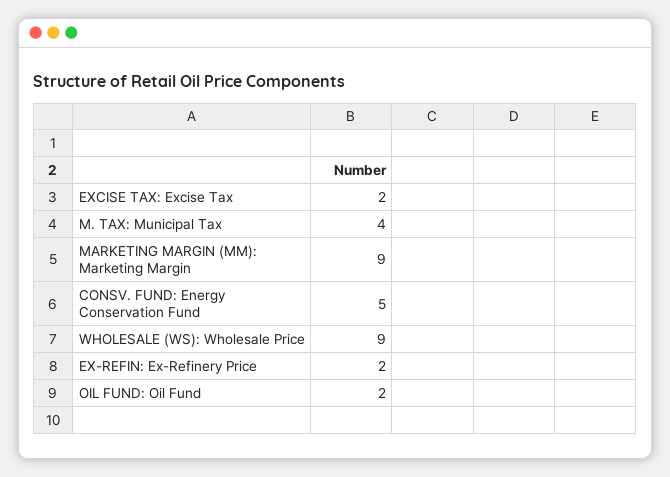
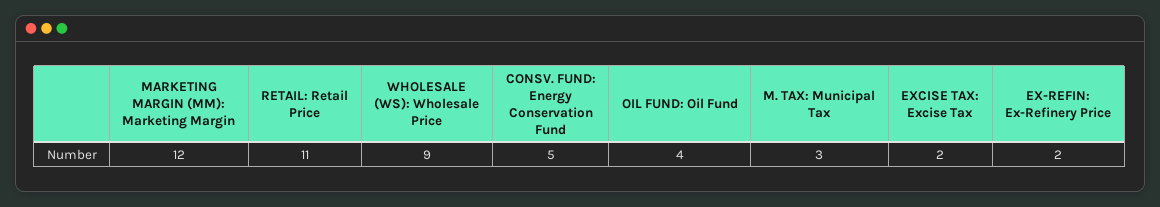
M. TAX: Municipal Tax: 4 -> 3
MARKETING MARGIN (MM): Marketing Margin: 9 -> 12
OIL FUND: Oil Fund: 2 -> 4
RETAIL: Retail Price: none -> 11

